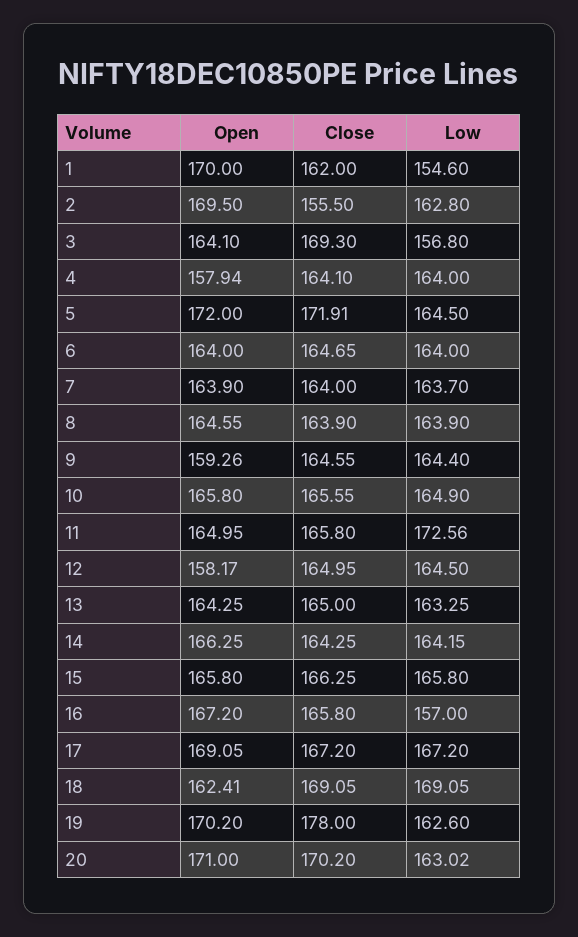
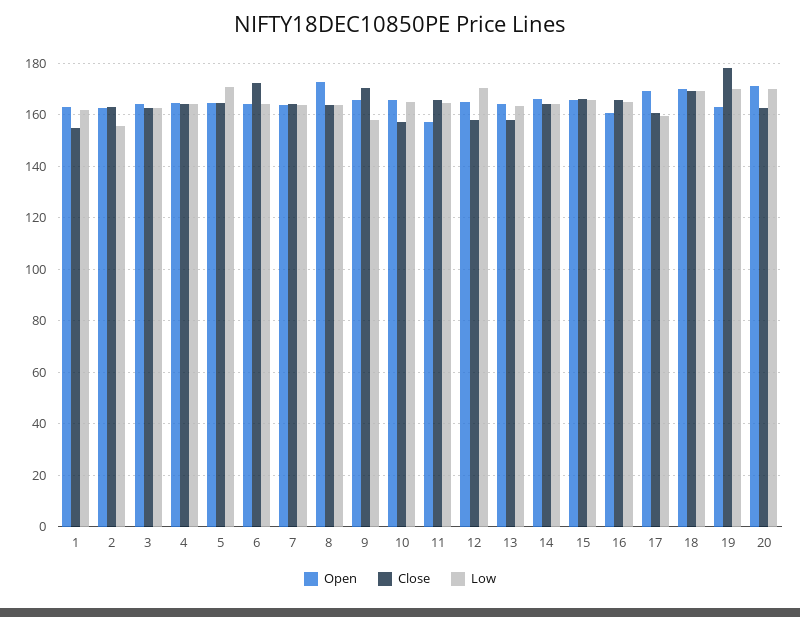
Open, 1: 170 -> 162.5
Close, 1: 162 -> 155
Low, 1: 154.6 -> 162.5
Open, 2: 169.5 -> 162.5
Close, 2: 155.5 -> 162.5
Low, 2: 162.8 -> 155
Close, 3: 169.3 -> 162.5
Low, 3: 156.8 -> 162.5
Open, 4: 157.94 -> 165
Open, 5: 172 -> 165
Close, 5: 171.91 -> 165
Low, 5: 164.5 -> 170
Close, 6: 164.65 -> 172.5
Open, 8: 164.55 -> 172.5
Open, 9: 159.26 -> 165
Close, 9: 164.55 -> 170
Low, 9: 164.4 -> 157.5
Close, 10: 165.55 -> 157.5
Open, 11: 164.95 -> 157.5
Low, 11: 172.56 -> 165
Open, 12: 158.17 -> 165
Close, 12: 164.95 -> 157.5
Low, 12: 164.5 -> 170
Close, 13: 165 -> 157.5
Open, 16: 167.2 -> 160
Low, 16: 157 -> 165
Close, 17: 167.2 -> 160
Low, 17: 167.2 -> 160
Open, 18: 162.41 -> 170
Open, 19: 170.2 -> 162.5
Low, 19: 162.6 -> 170
Close, 20: 170.2 -> 162.5
Low, 20: 163.02 -> 170

